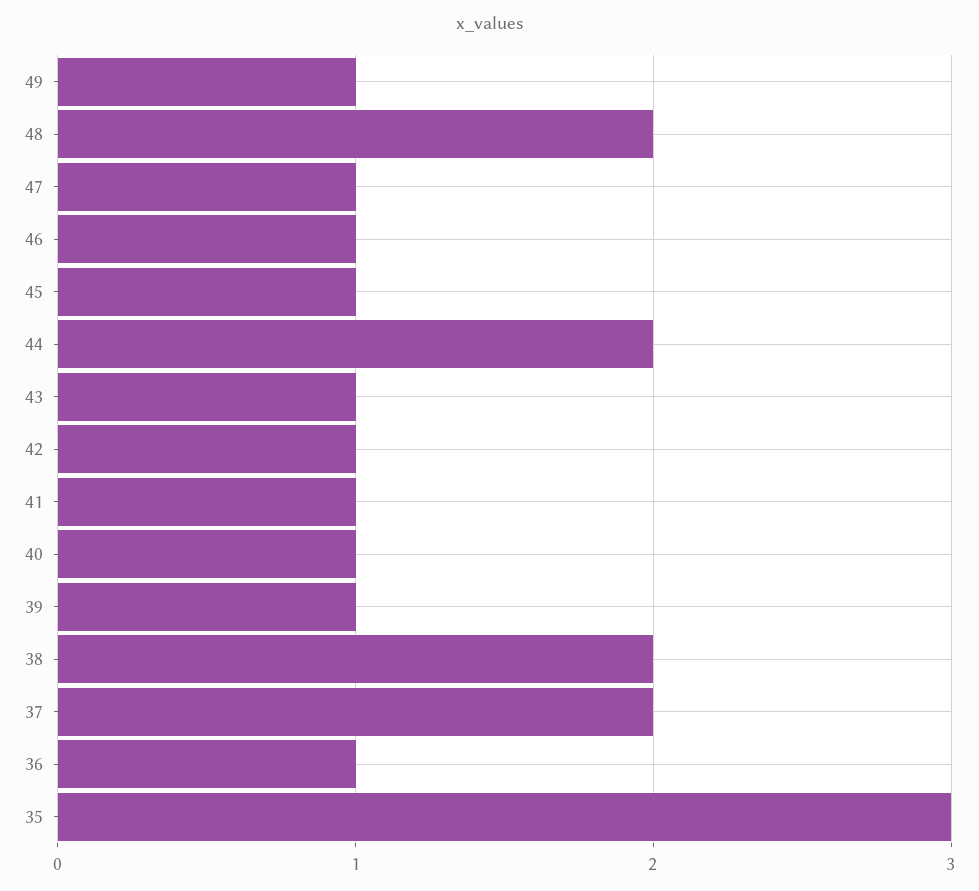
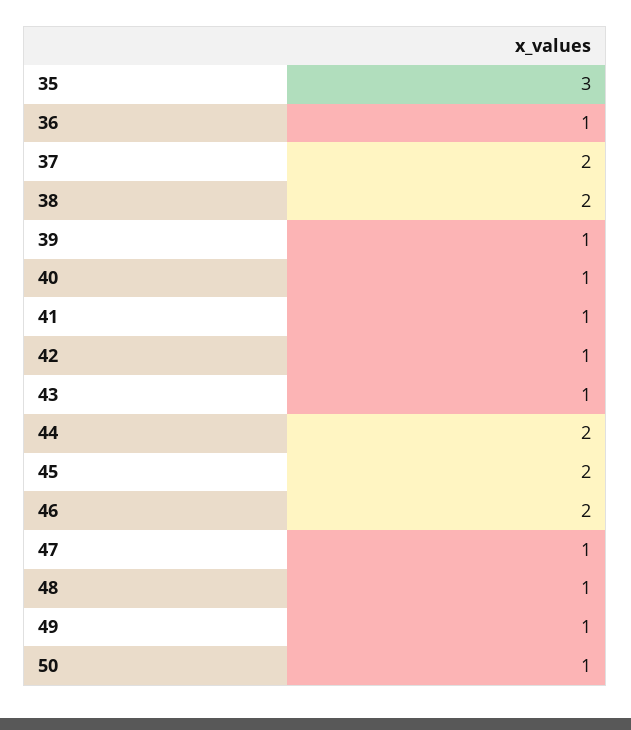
48: 2 -> 1
46: 1 -> 2
45: 1 -> 2
50: none -> 1

